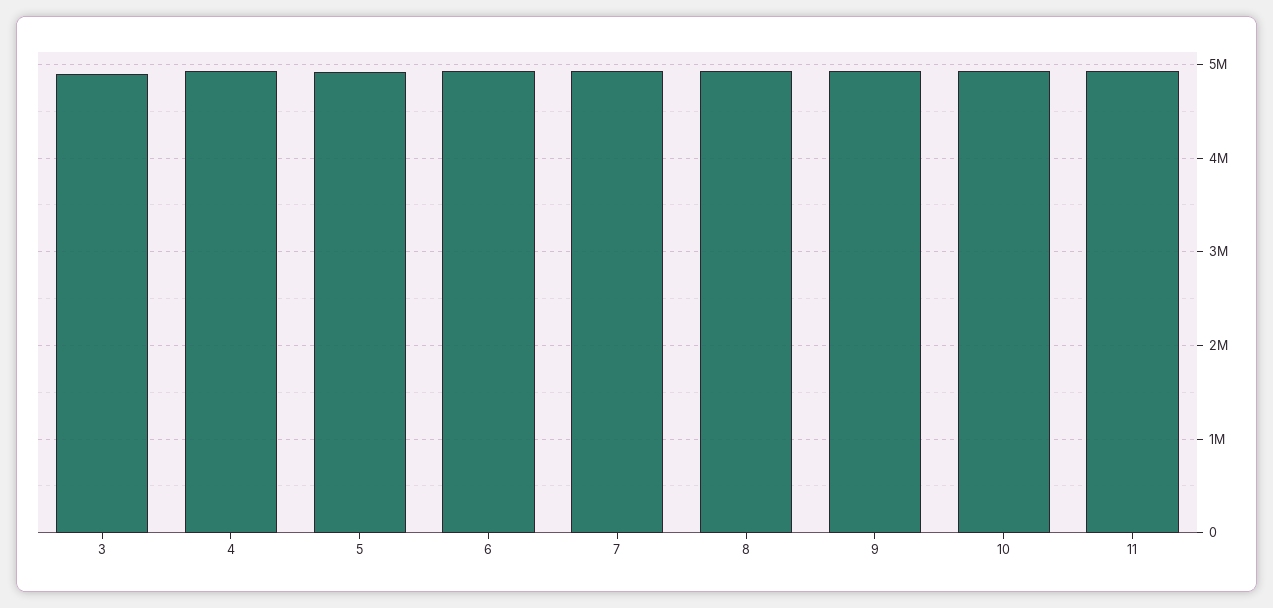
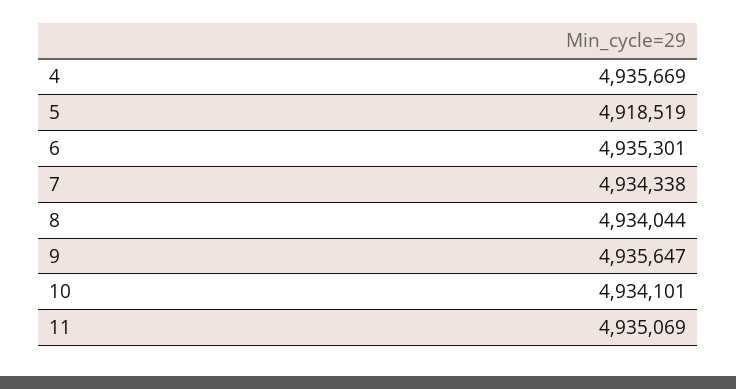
3: 4900000 -> none

